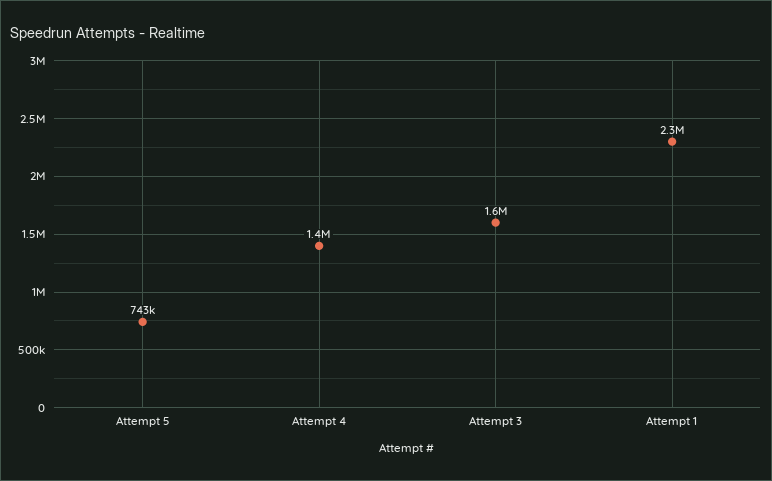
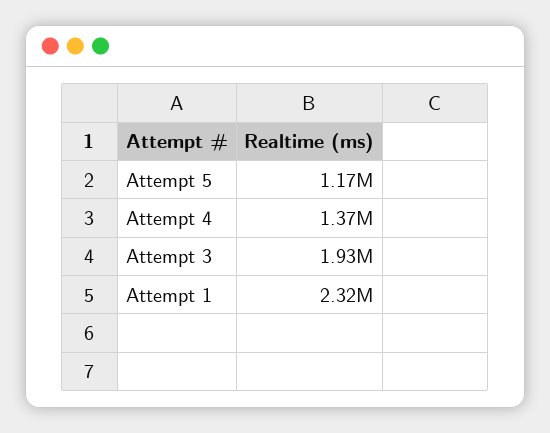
Attempt 5: 743000 -> 1170000
Attempt 3: 1600000 -> 1930000

